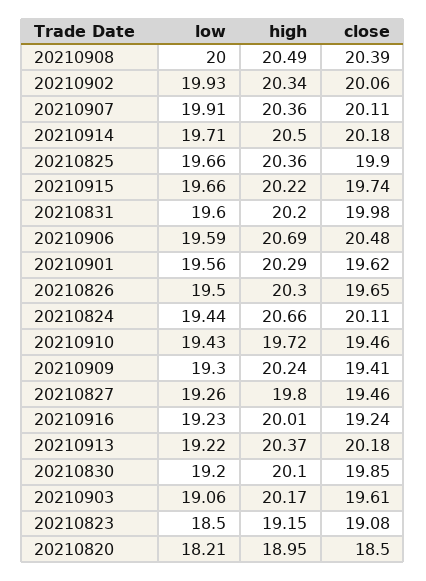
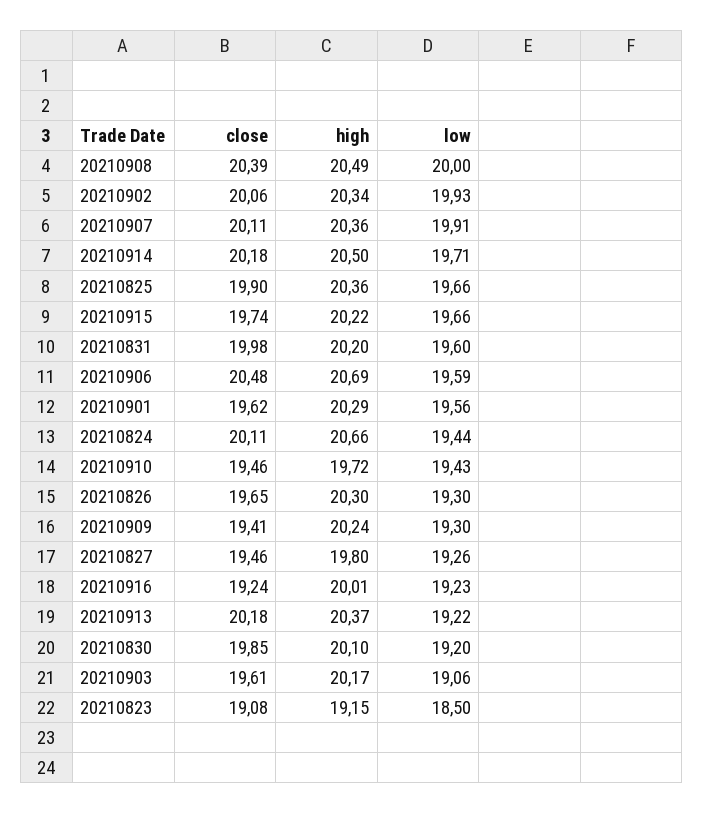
low, 20210826: 19.5 -> 19.3
low, 20210820: 18.21 -> none
high, 20210820: 18.95 -> none
close, 20210820: 18.5 -> none

